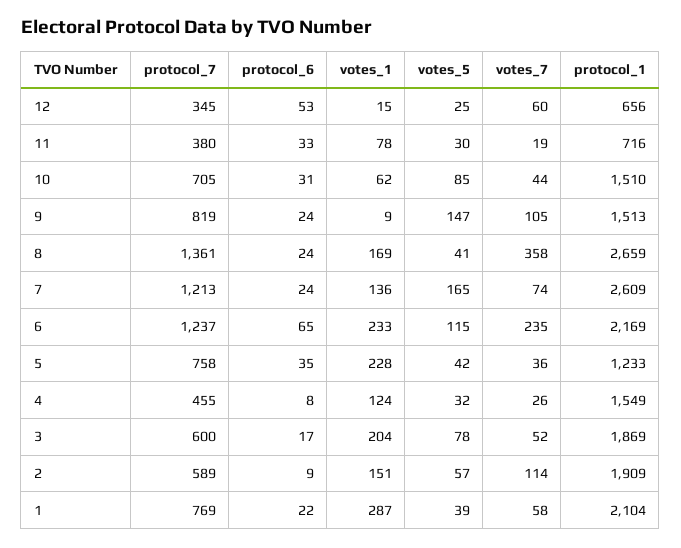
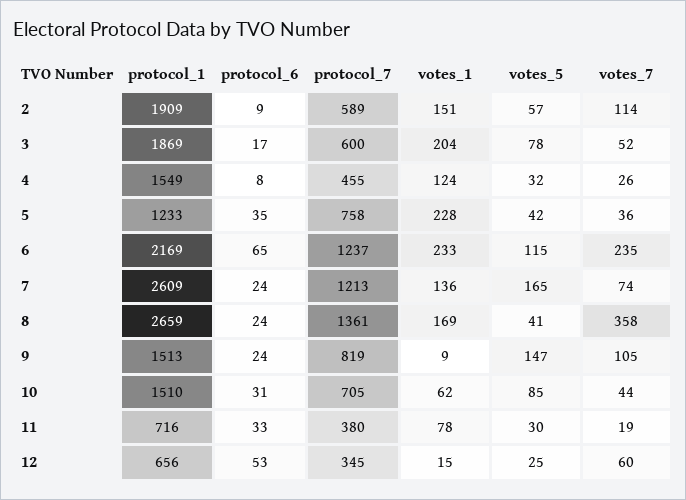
protocol_7, 1: 769 -> none
protocol_6, 1: 22 -> none
votes_1, 1: 287 -> none
votes_5, 1: 39 -> none
votes_7, 1: 58 -> none
protocol_1, 1: 2104 -> none

